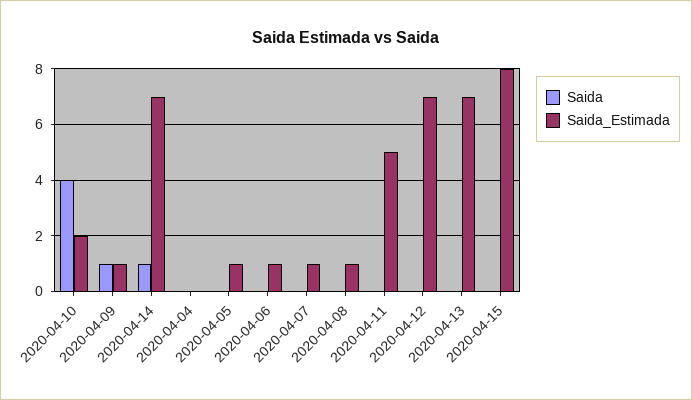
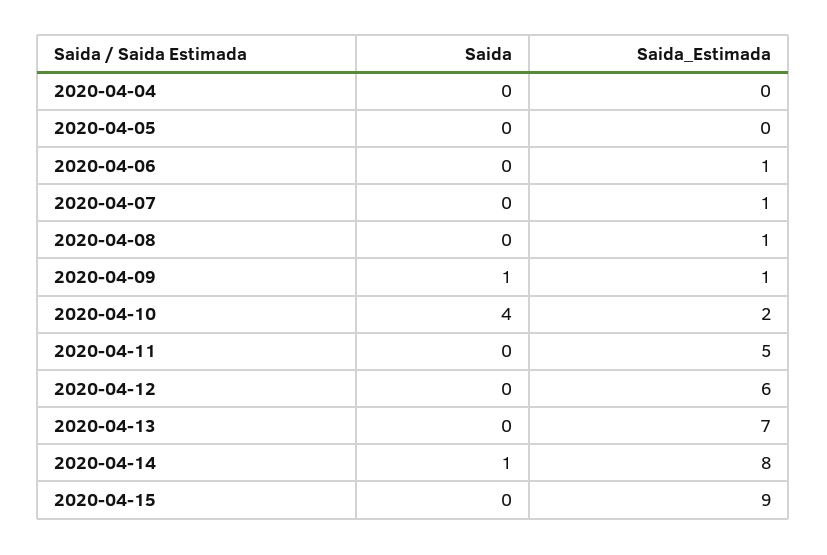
Saida_Estimada, 2020-04-14: 7 -> 8
Saida_Estimada, 2020-04-05: 1 -> 0
Saida_Estimada, 2020-04-12: 7 -> 6
Saida_Estimada, 2020-04-15: 8 -> 9

